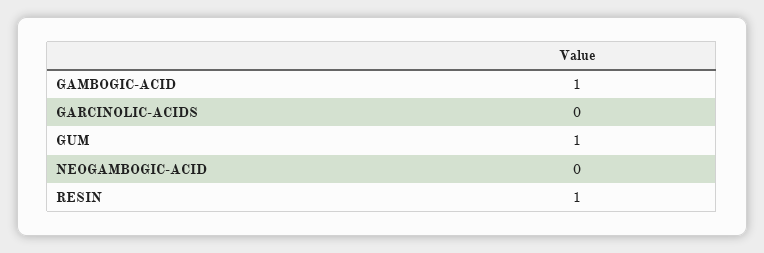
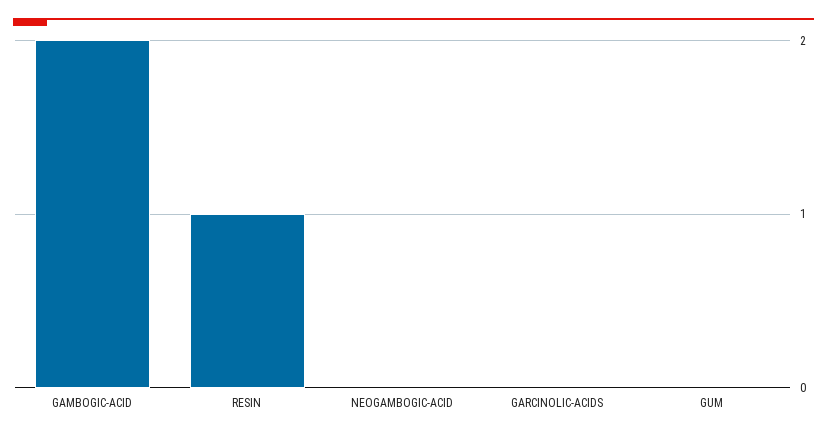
GAMBOGIC-ACID: 1 -> 2
GUM: 1 -> 0

